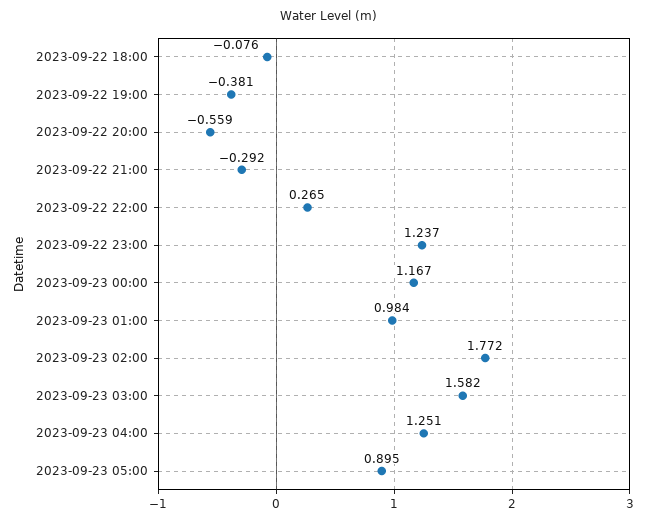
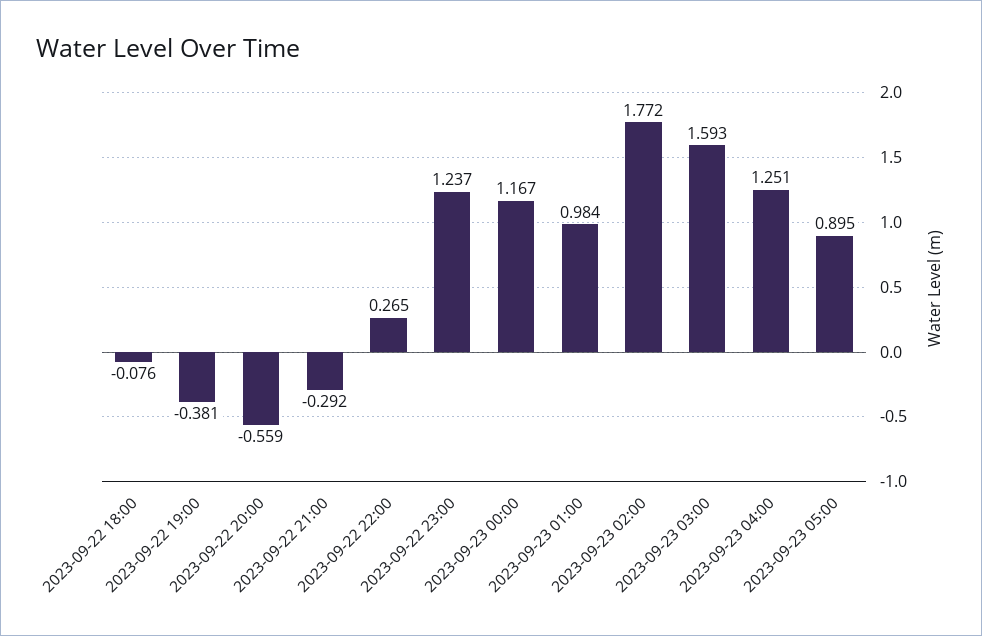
2023-09-23 03:00: 1.582 -> 1.593

